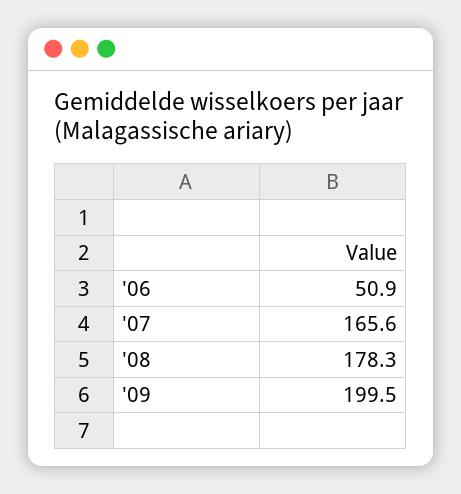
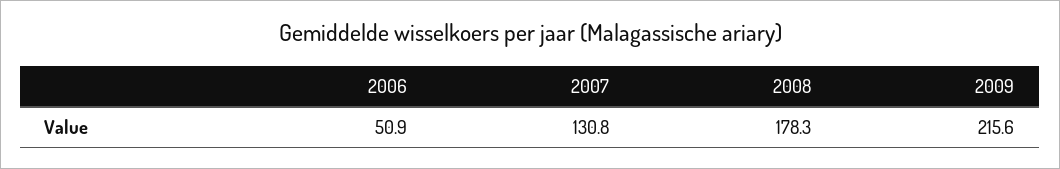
'07: 165.6 -> 130.8
'09: 199.5 -> 215.6

